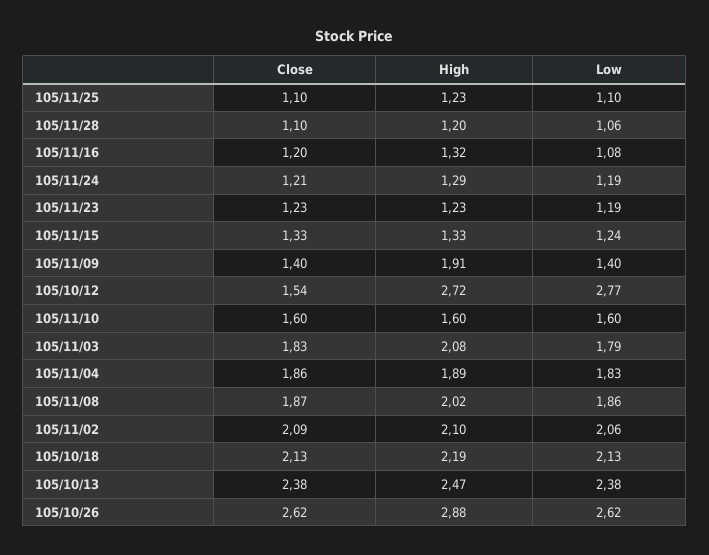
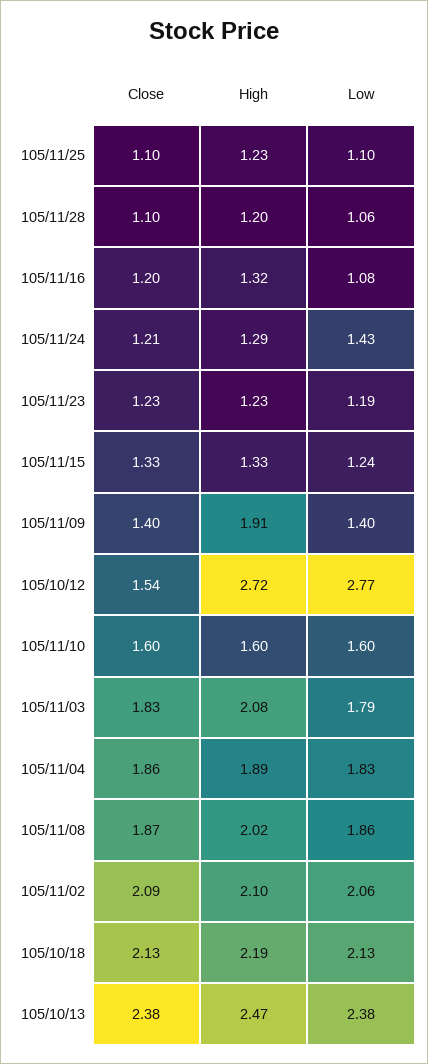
Low, 105/11/24: 1.19 -> 1.43
Close, 105/10/26: 2.62 -> none
High, 105/10/26: 2.88 -> none
Low, 105/10/26: 2.62 -> none

